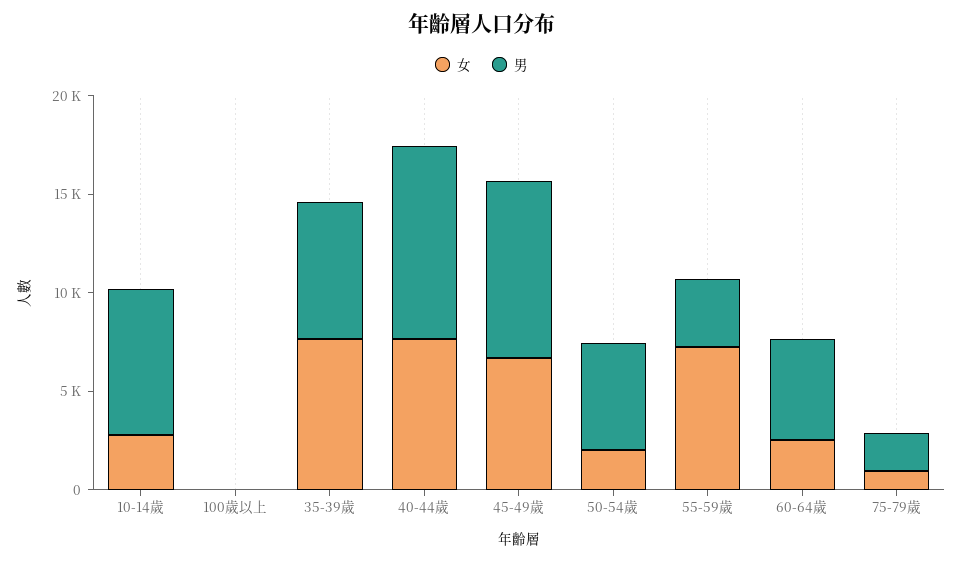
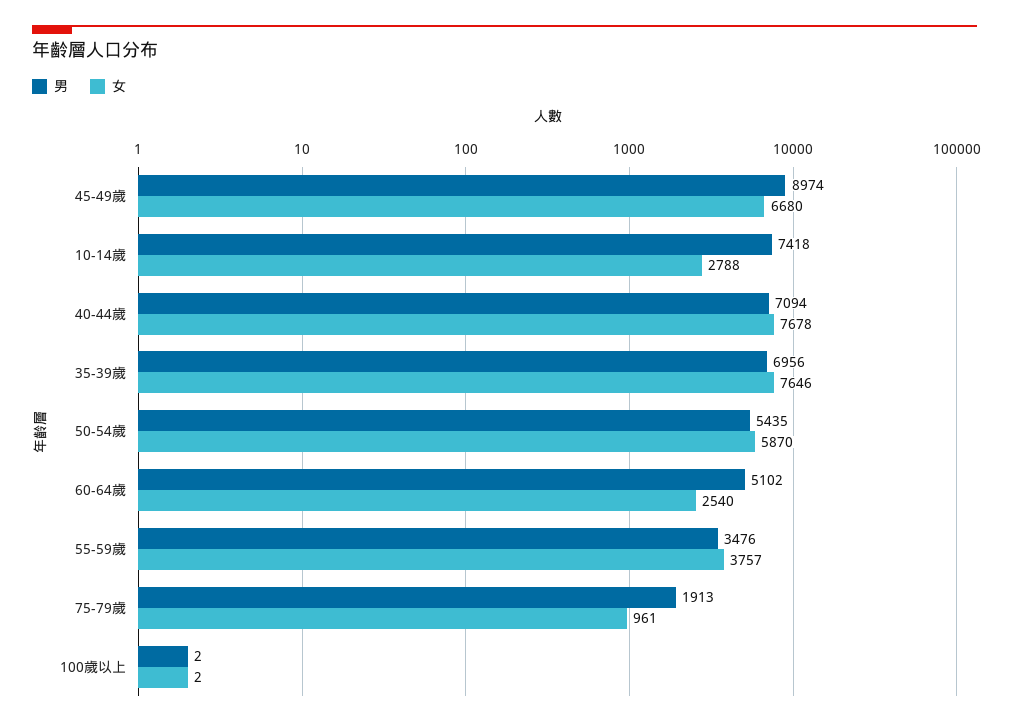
男, 40-44歲: 10000 -> 7094
女, 50-54歲: 2000 -> 5870
女, 55-59歲: 7000 -> 3757

